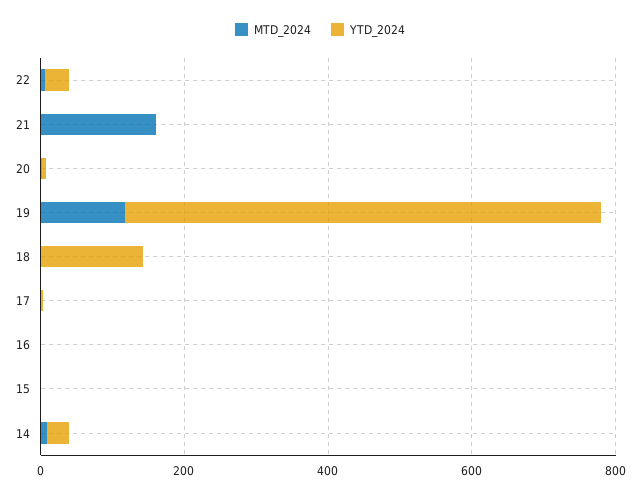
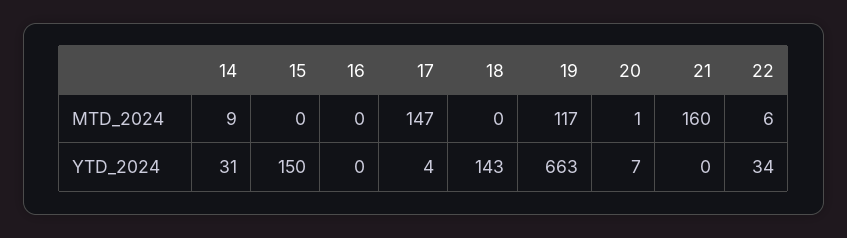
MTD_2024, 17: 0 -> 147
YTD_2024, 15: 0 -> 150

